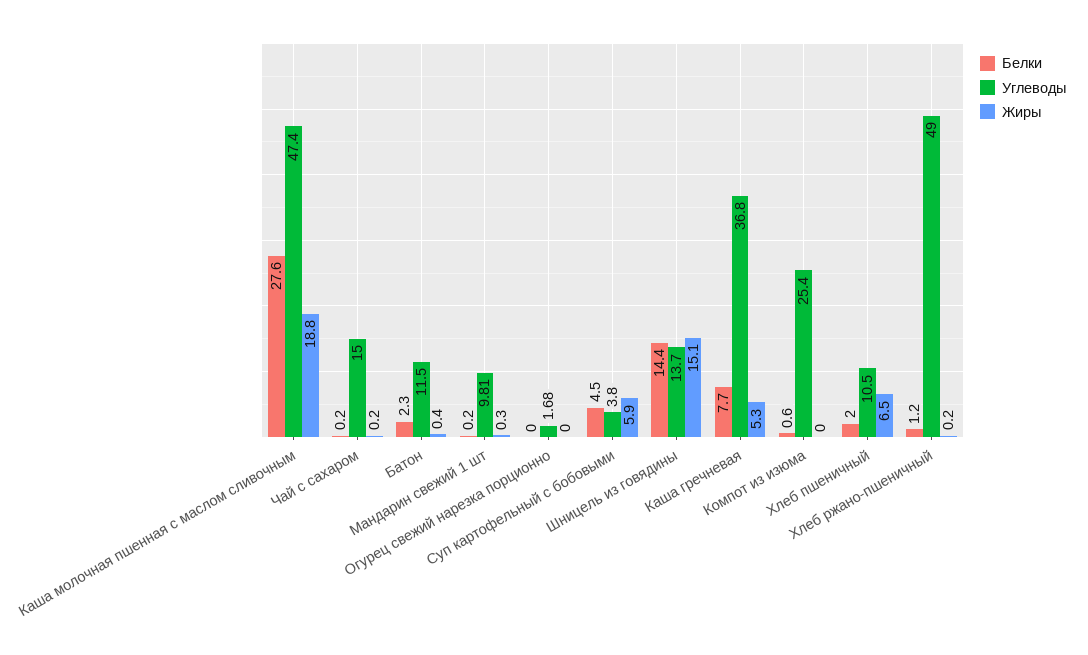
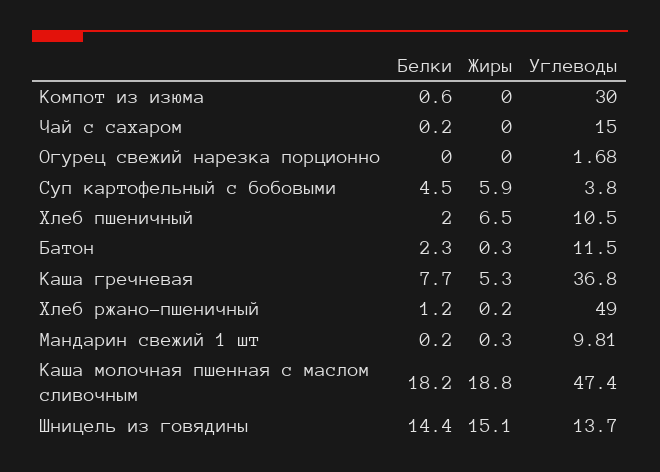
Белки, Каша молочная пшенная с маслом сливочным: 27.6 -> 18.2
Жиры, Чай с сахаром: 0.2 -> 0
Жиры, Батон: 0.4 -> 0.3
Углеводы, Компот из изюма: 25.4 -> 30

